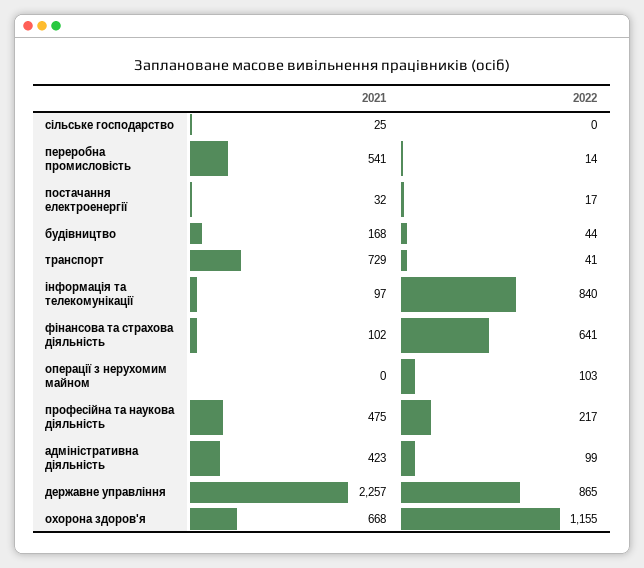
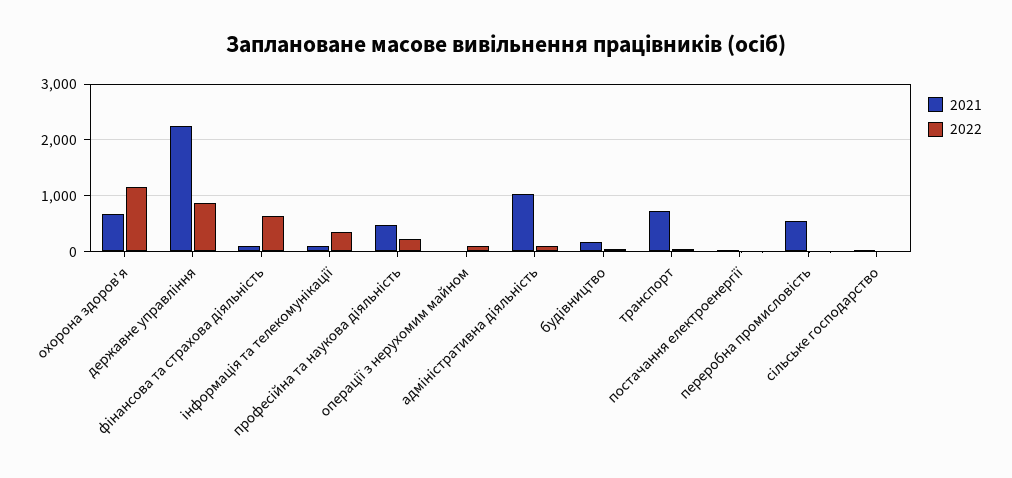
2022, інформація та телекомунікації: 840 -> 400
2021, адміністративна діяльність: 423 -> 1000

